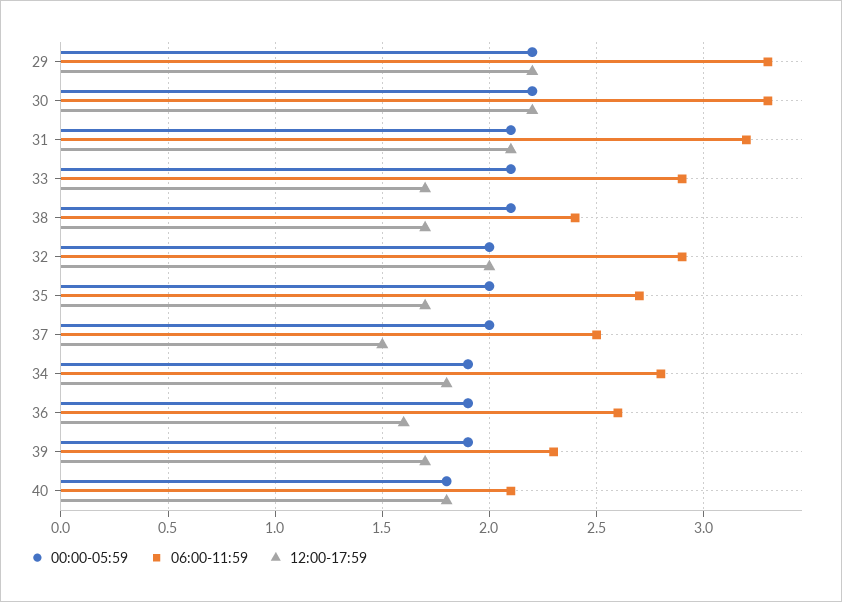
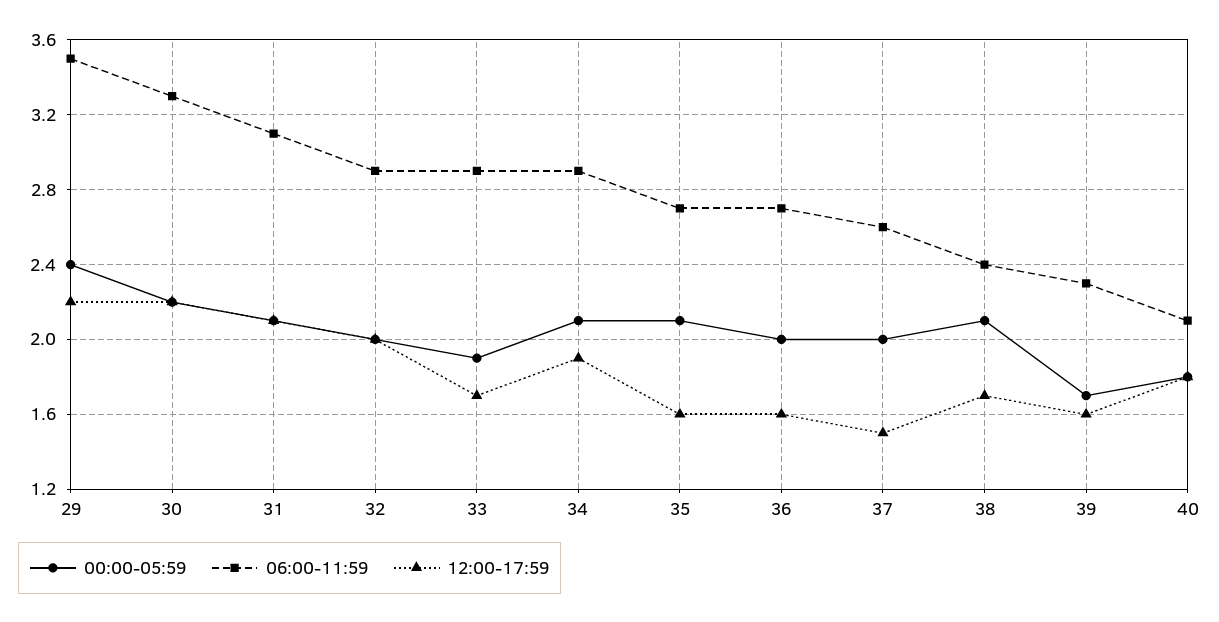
00:00-05:59, 29: 2.2 -> 2.4
06:00-11:59, 29: 3.3 -> 3.5
06:00-11:59, 31: 3.2 -> 3.1
00:00-05:59, 33: 2.1 -> 1.9
00:00-05:59, 35: 2 -> 2.1
12:00-17:59, 35: 1.7 -> 1.6
06:00-11:59, 37: 2.5 -> 2.6
00:00-05:59, 34: 1.9 -> 2.1
06:00-11:59, 34: 2.8 -> 2.9
12:00-17:59, 34: 1.8 -> 1.9
00:00-05:59, 36: 1.9 -> 2
06:00-11:59, 36: 2.6 -> 2.7
00:00-05:59, 39: 1.9 -> 1.7
12:00-17:59, 39: 1.7 -> 1.6

